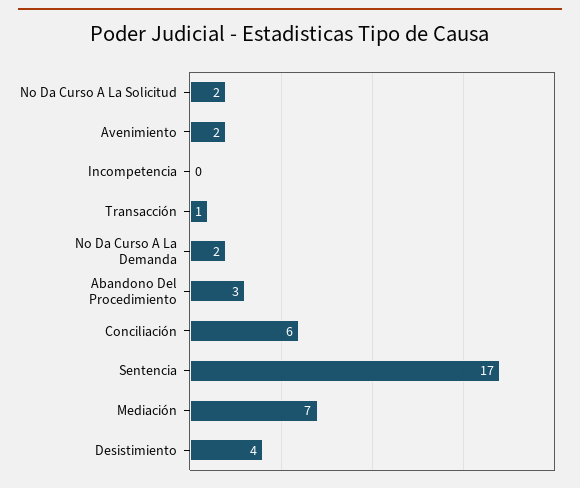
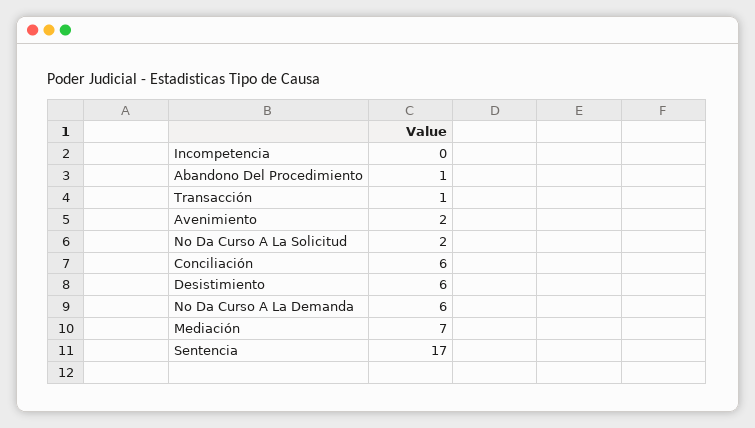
No Da Curso A La Demanda: 2 -> 6
Abandono Del Procedimiento: 3 -> 1
Desistimiento: 4 -> 6

